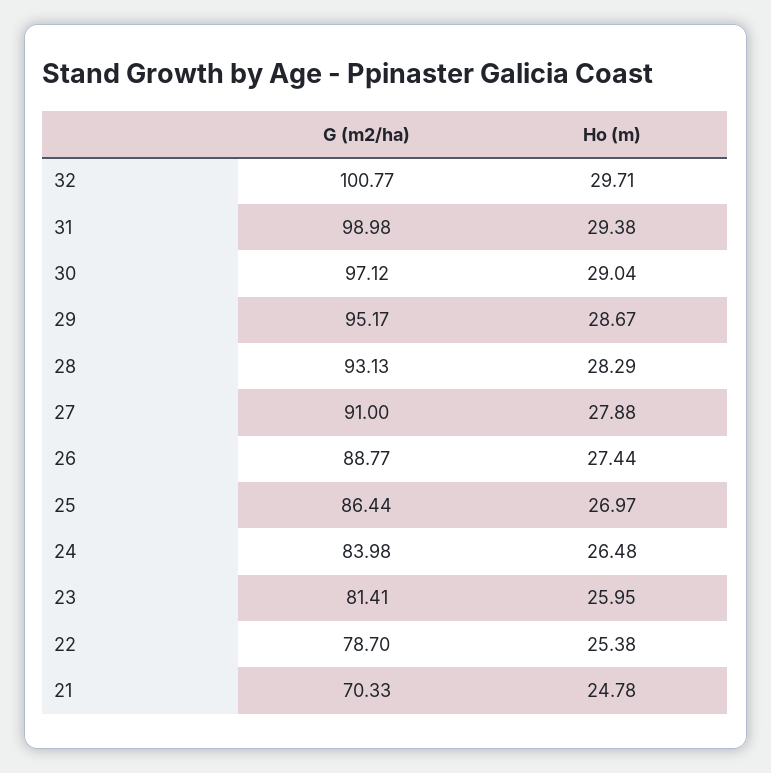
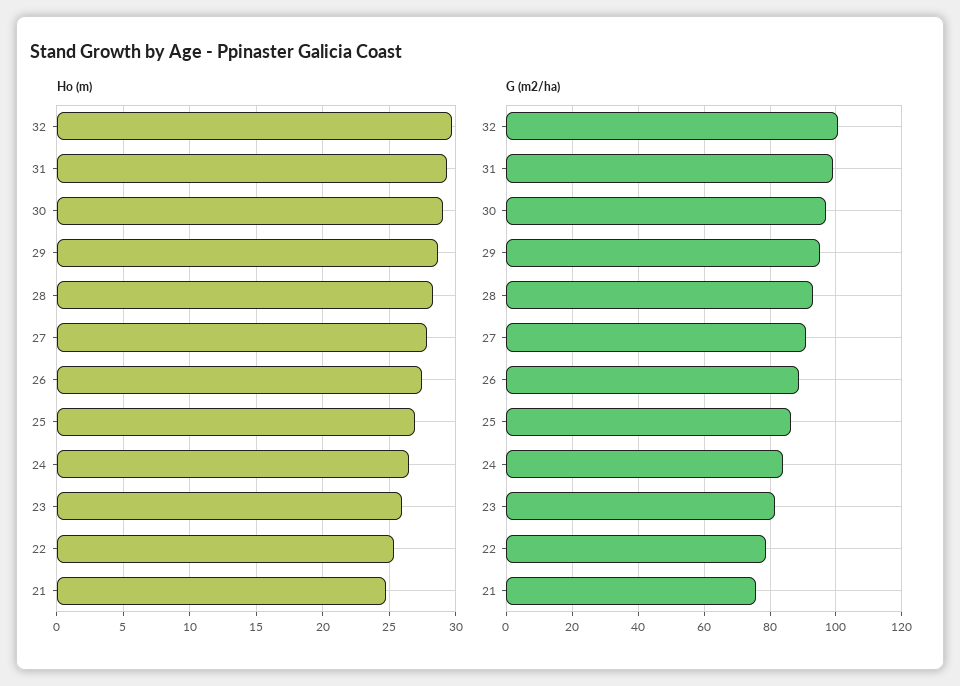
G (m2/ha), 21: 70.33 -> 76

